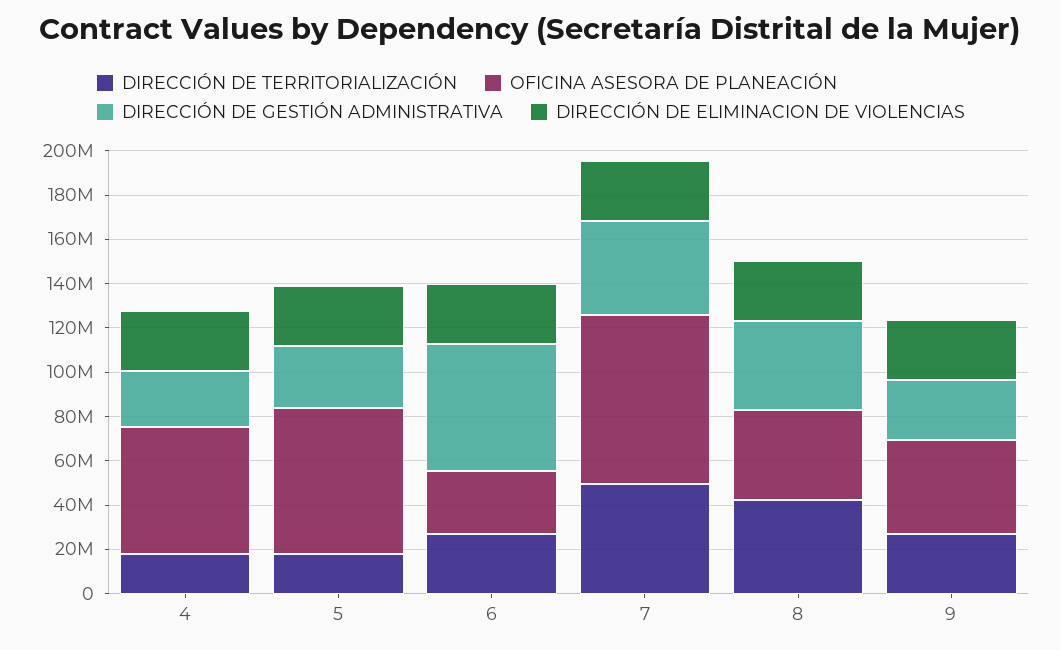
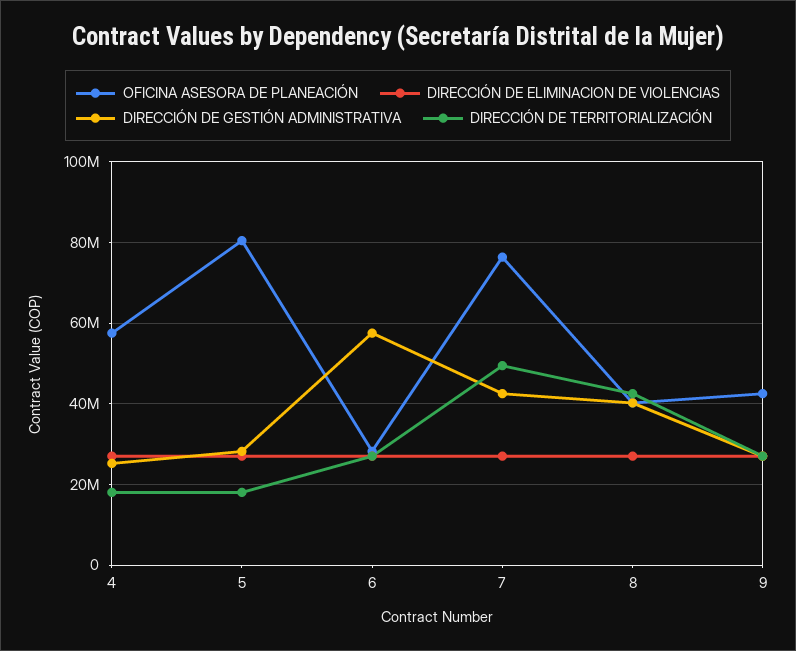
OFICINA ASESORA DE PLANEACIÓN, 5: 65000000 -> 80000000

